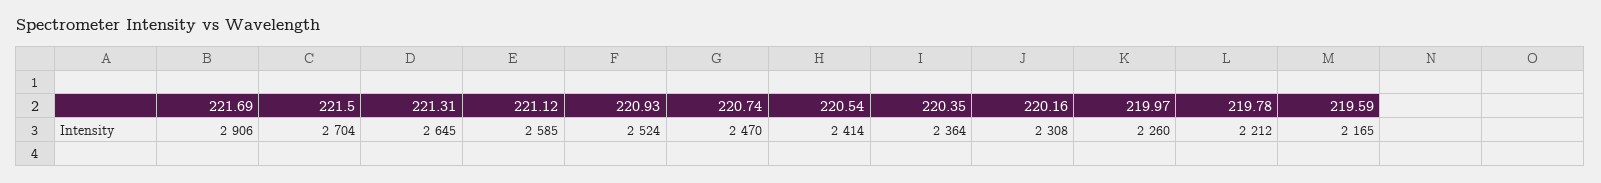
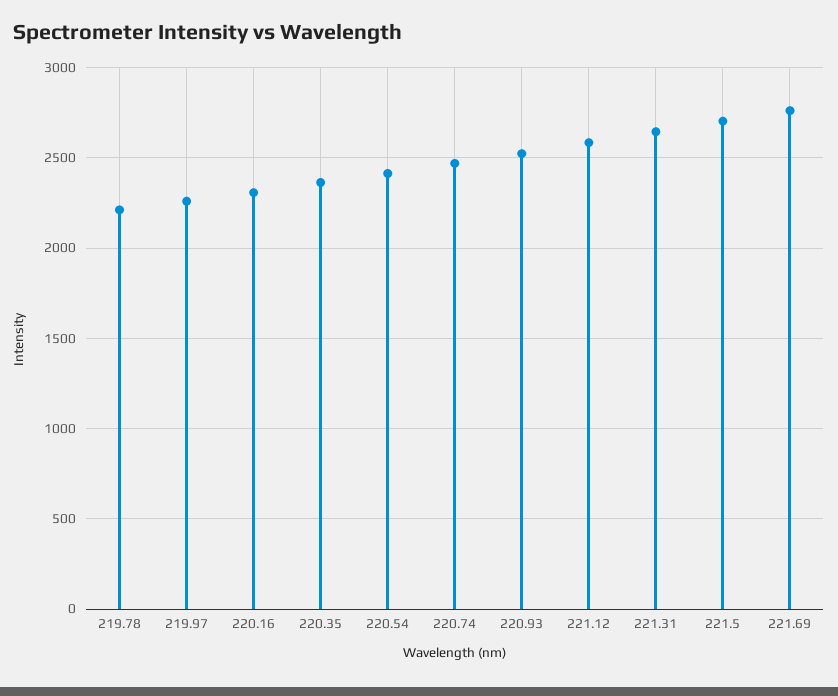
221.69: 2906 -> 2750
219.59: 2165 -> none

